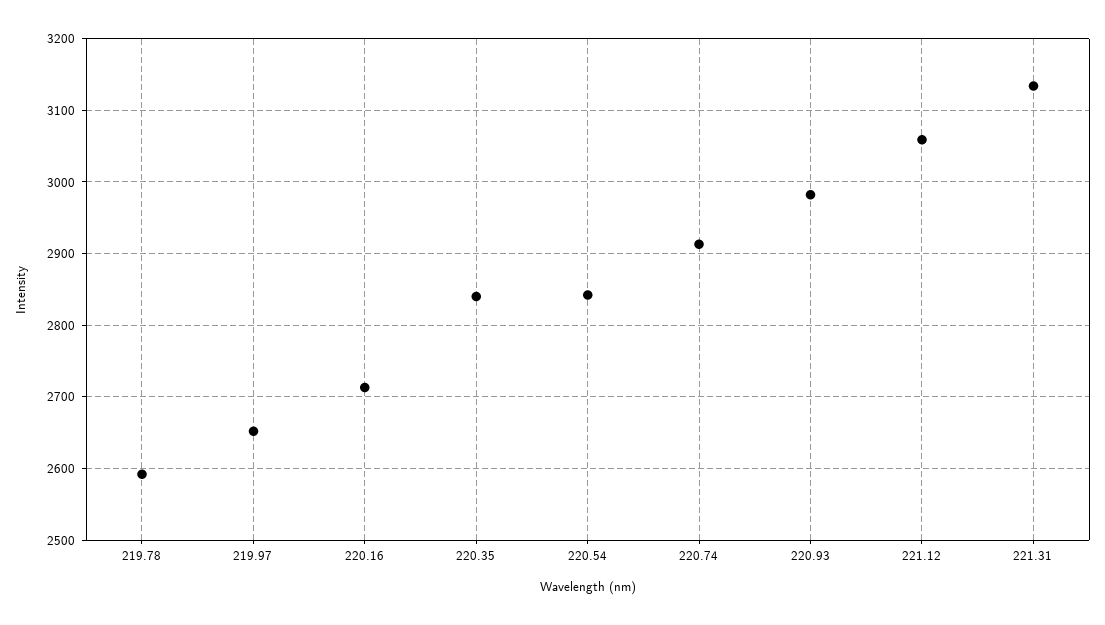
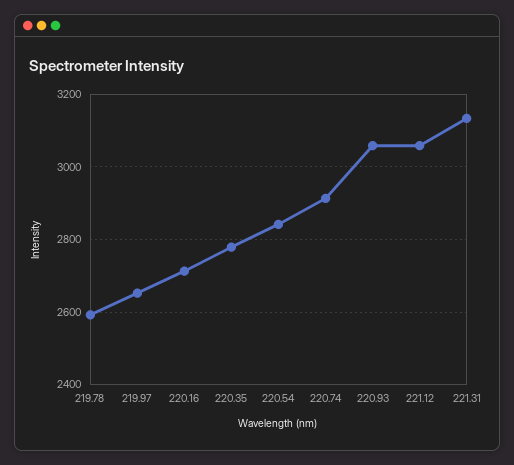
220.35: 2840 -> 2780
220.93: 2980 -> 3060

